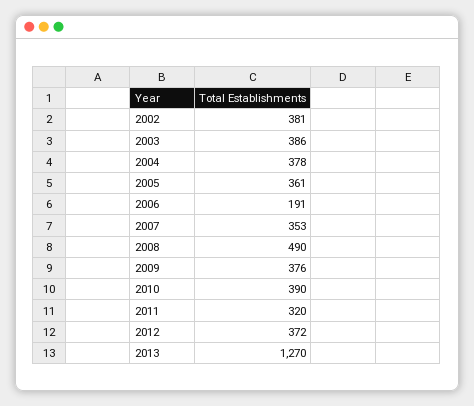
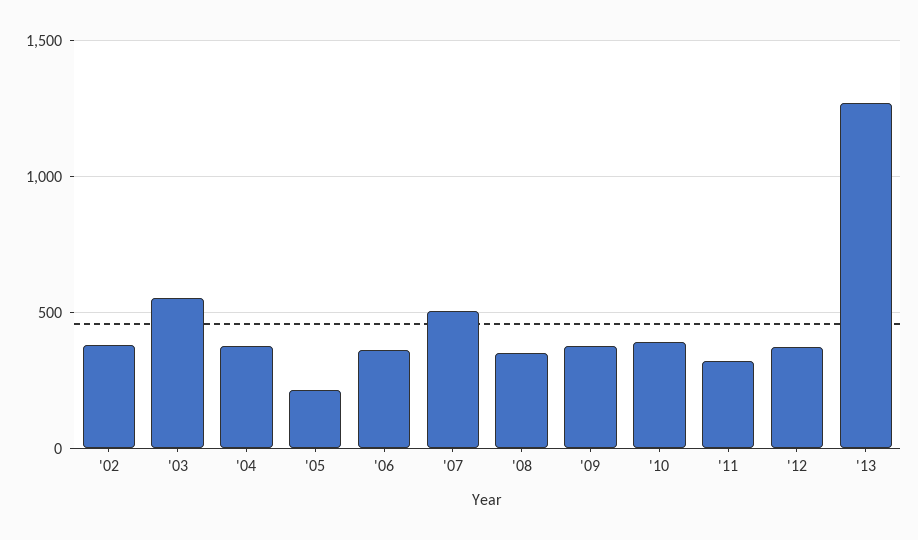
2003: 386 -> 550
2005: 361 -> 200
2006: 191 -> 350
2007: 353 -> 500
2008: 490 -> 350

